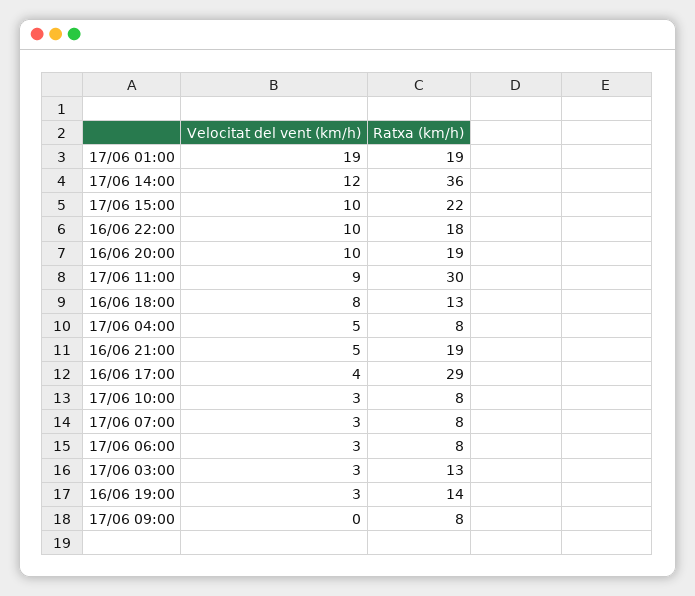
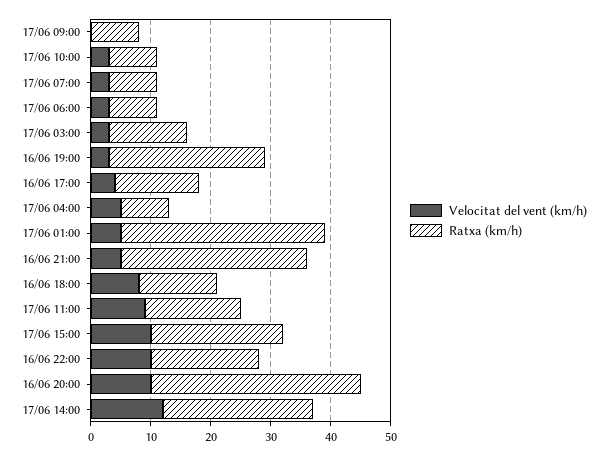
Velocitat del vent (km/h), 17/06 01:00: 19 -> 5
Ratxa (km/h), 17/06 01:00: 19 -> 35
Ratxa (km/h), 17/06 14:00: 36 -> 25
Ratxa (km/h), 16/06 20:00: 19 -> 35
Ratxa (km/h), 17/06 11:00: 30 -> 15
Ratxa (km/h), 16/06 21:00: 19 -> 30
Ratxa (km/h), 16/06 17:00: 29 -> 15
Ratxa (km/h), 16/06 19:00: 14 -> 25

